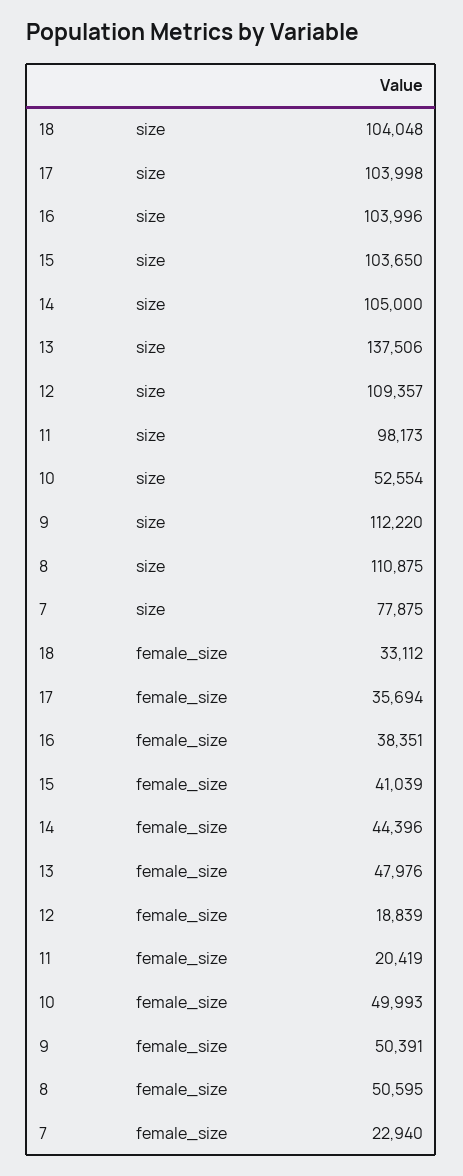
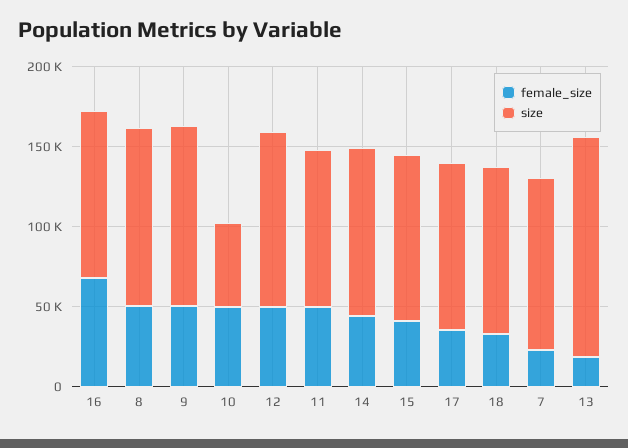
size, 7: 77875 -> 110000
female_size, 16: 38351 -> 70000
female_size, 13: 47976 -> 20000
female_size, 12: 18839 -> 50000
female_size, 11: 20419 -> 50000

